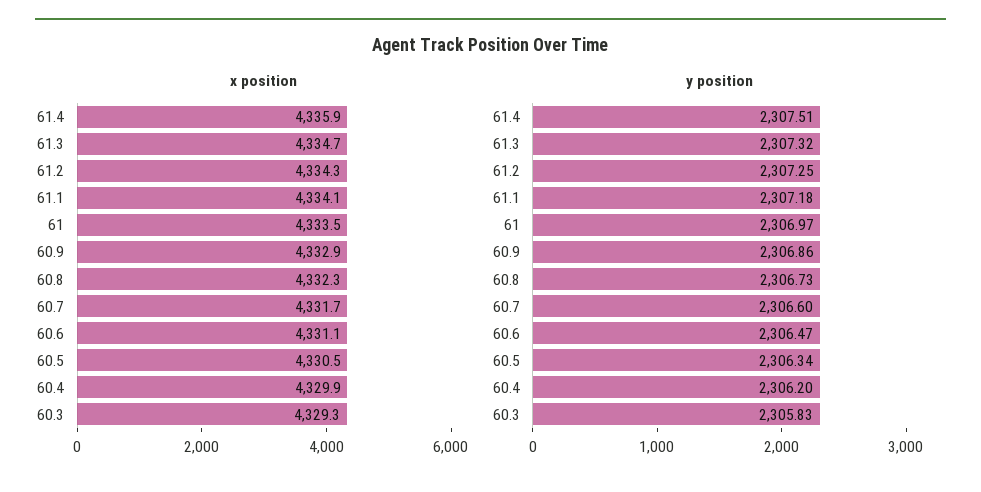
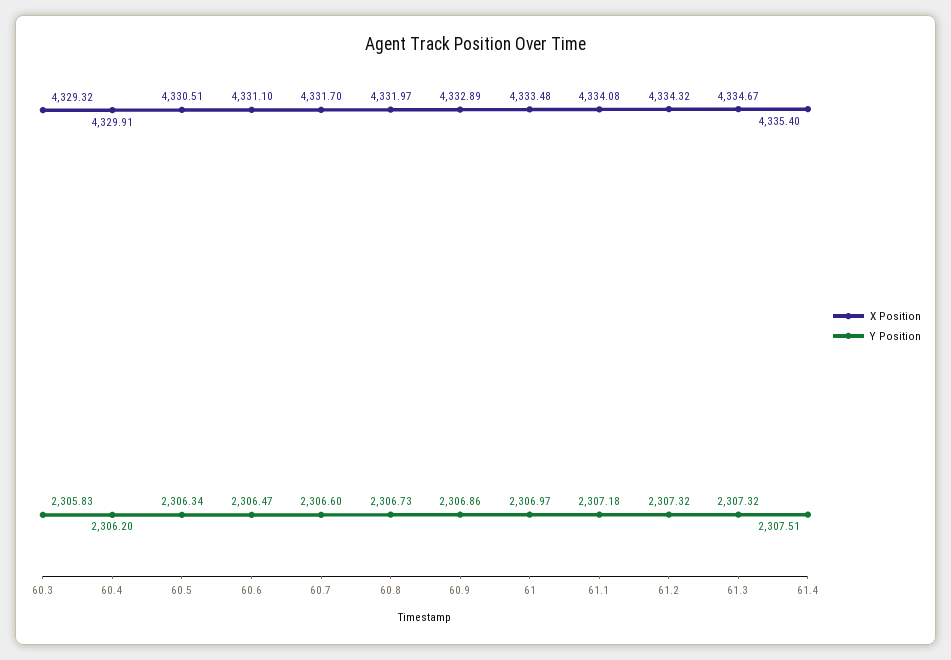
x position, 61.4: 4335.9 -> 4335.4
x position, 60.8: 4332.3 -> 4331.97
y position, 61.2: 2307.25 -> 2307.32

